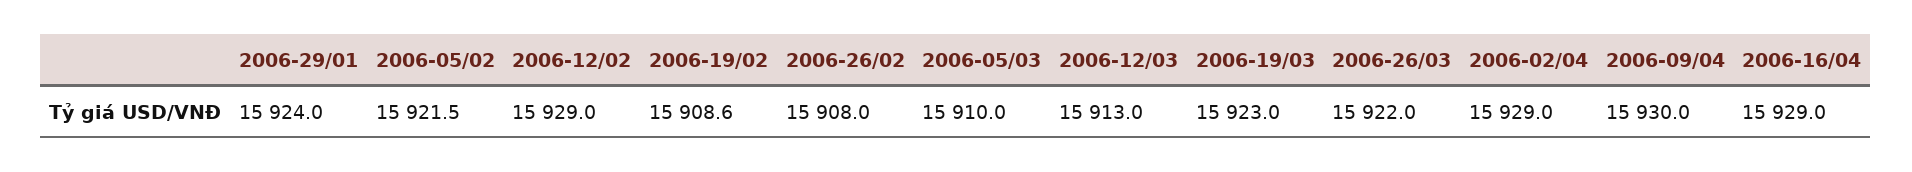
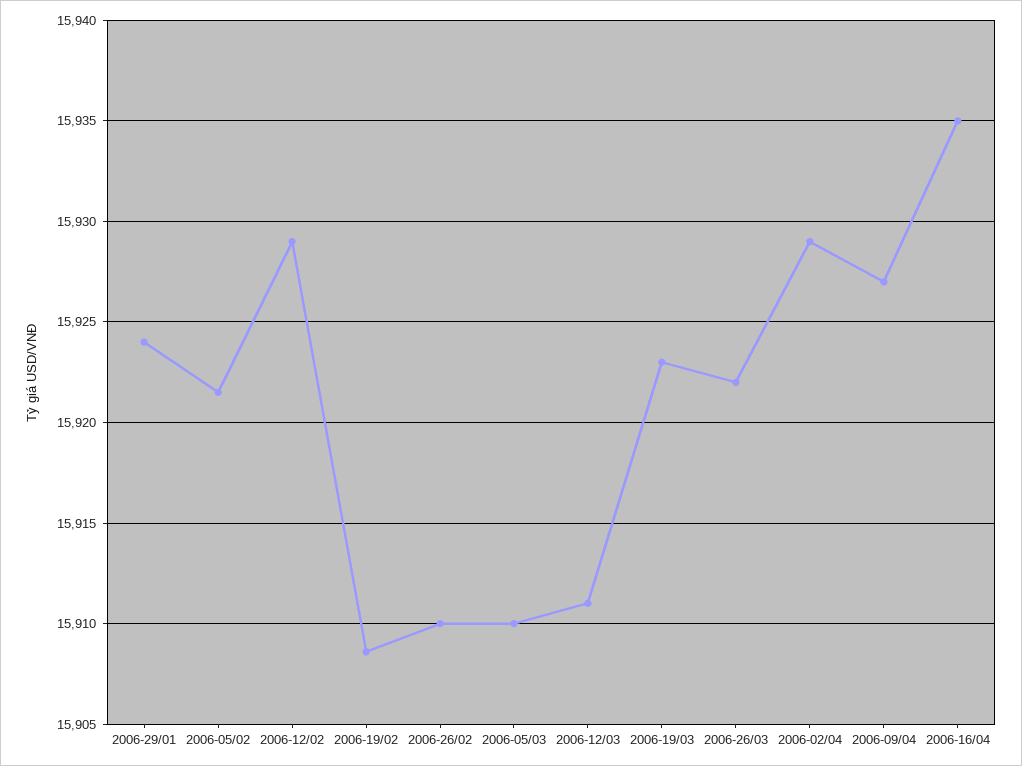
2006-26/02: 15908 -> 15910
2006-12/03: 15913 -> 15911
2006-09/04: 15930 -> 15927
2006-16/04: 15929 -> 15935

